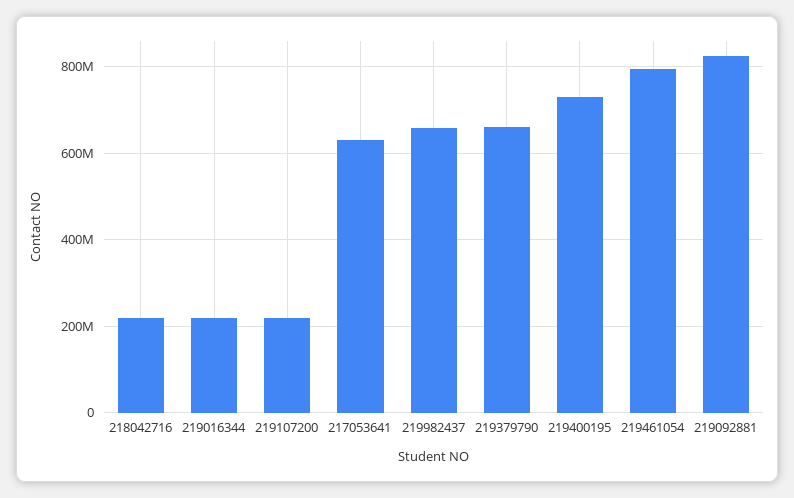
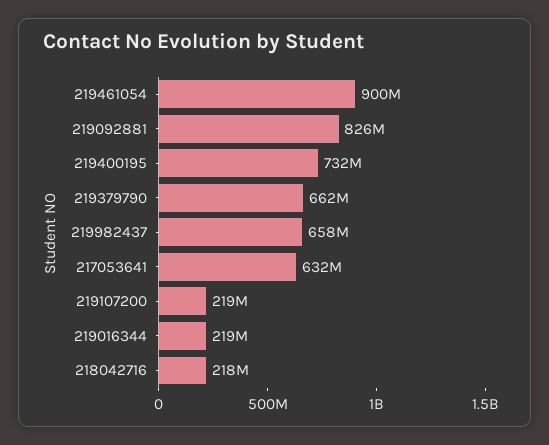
219461054: 800000000 -> 900000000

